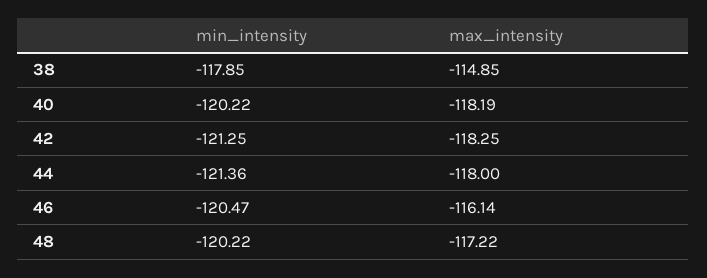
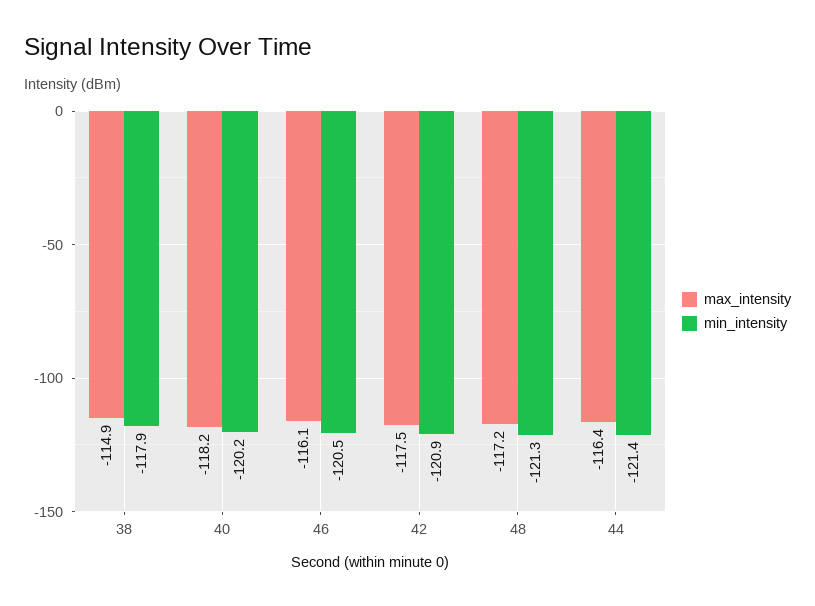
min_intensity, 42: -121.25 -> -120.9
max_intensity, 42: -118.25 -> -117.5
max_intensity, 44: -118 -> -116.4
min_intensity, 48: -120.22 -> -121.3

